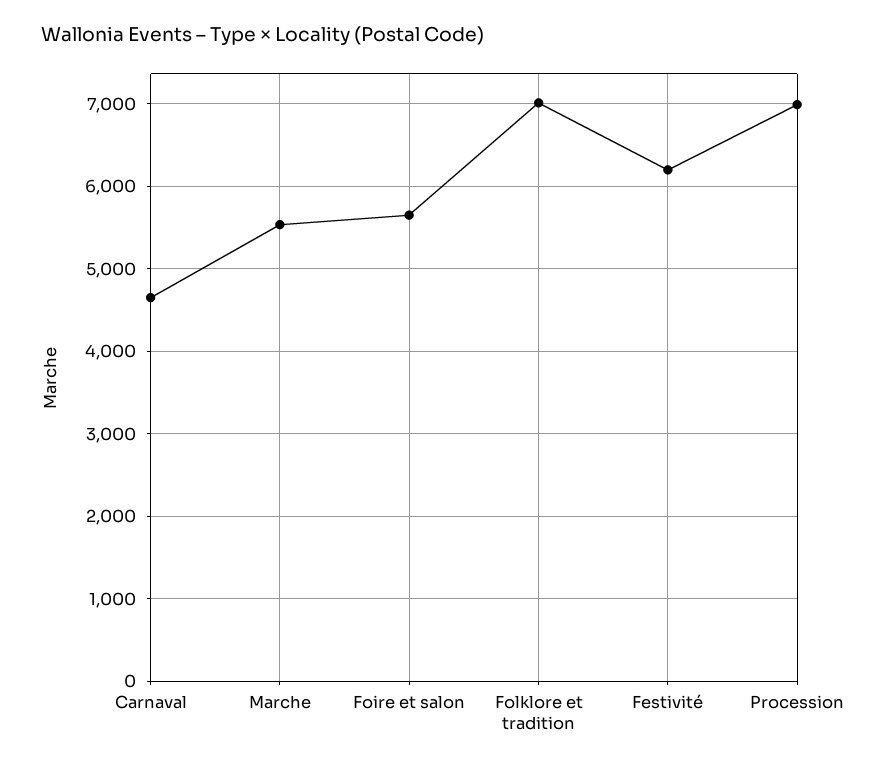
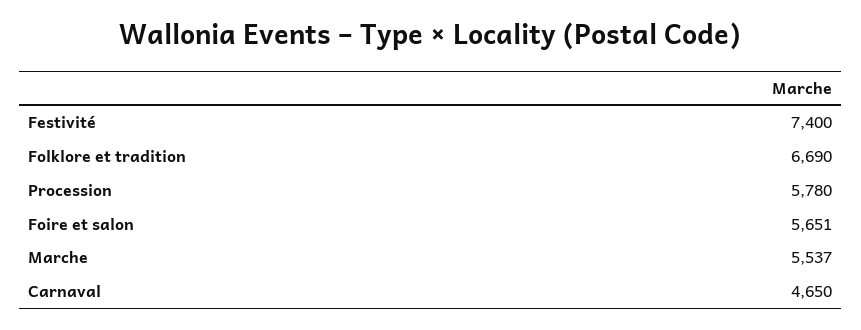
Folklore et tradition: 7000 -> 6690
Festivité: 6200 -> 7400
Procession: 7000 -> 5780

